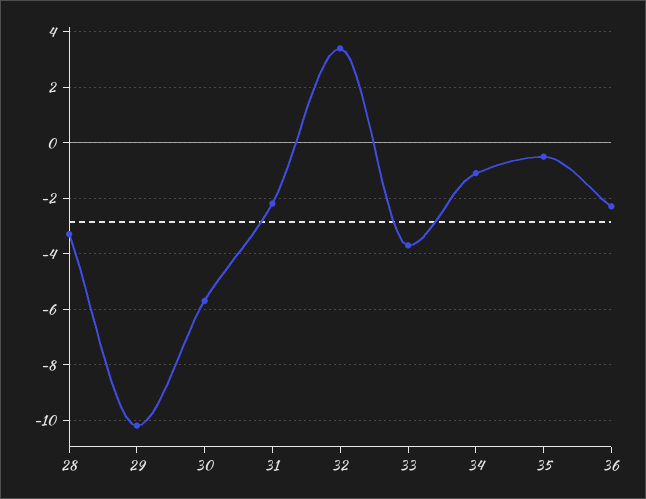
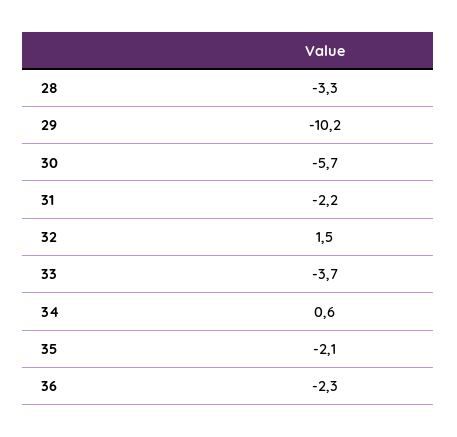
32: 3.5 -> 1.5
34: -1 -> 0.6
35: -0.5 -> -2.1

